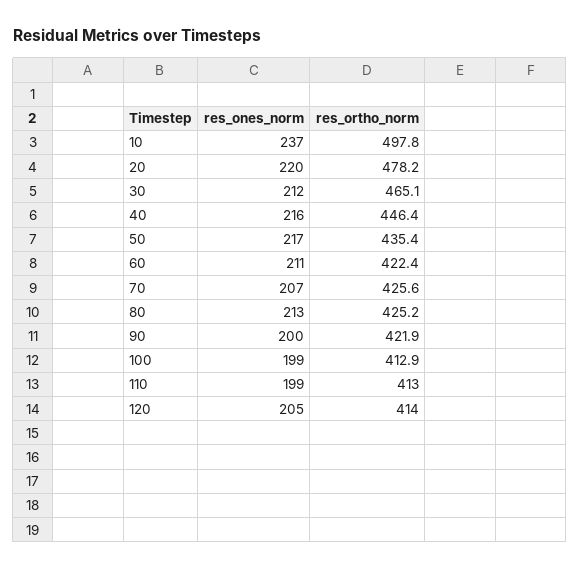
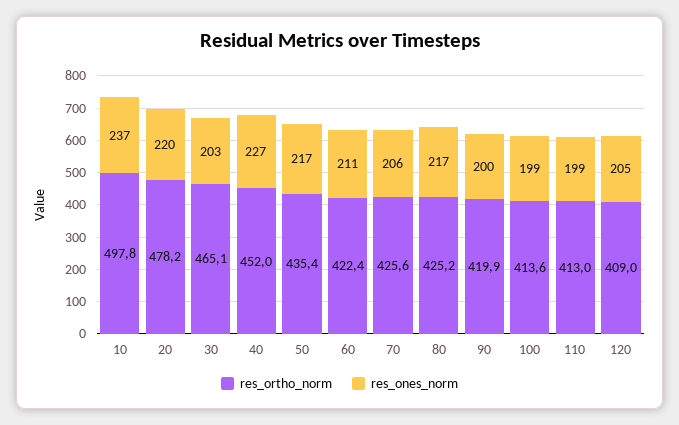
res_ones_norm, 30: 212 -> 203
res_ones_norm, 40: 216 -> 227
res_ortho_norm, 40: 446.4 -> 452
res_ones_norm, 70: 207 -> 206
res_ones_norm, 80: 213 -> 217
res_ortho_norm, 90: 421.9 -> 419.9
res_ortho_norm, 100: 412.9 -> 413.6
res_ortho_norm, 120: 414 -> 409

